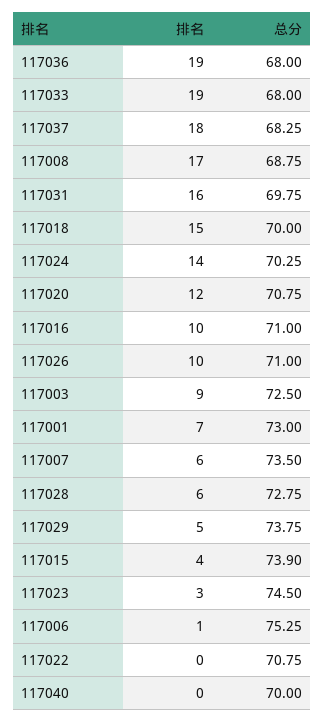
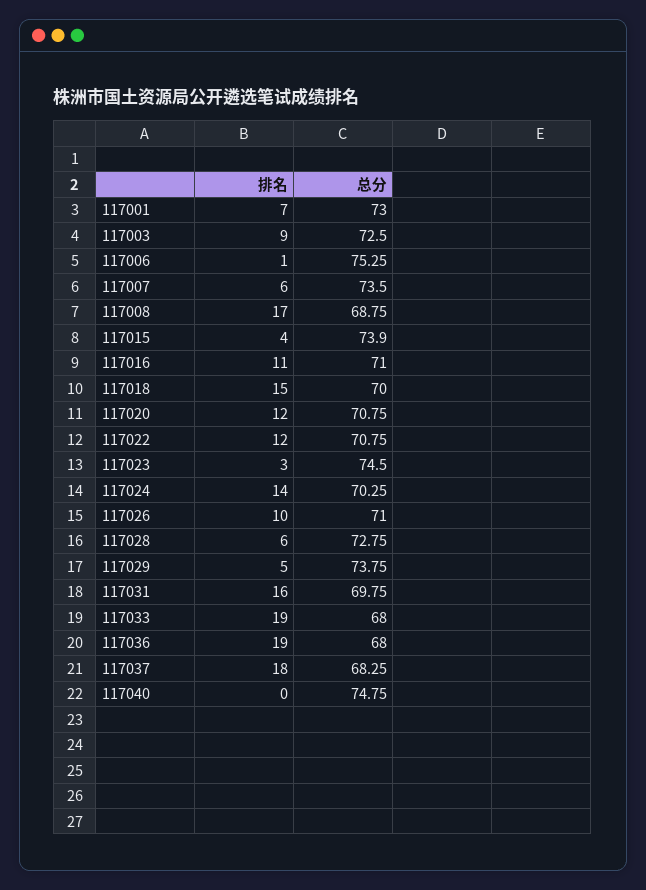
排名, 117016: 10 -> 11
排名, 117022: 0 -> 12
总分, 117040: 70 -> 74.75

